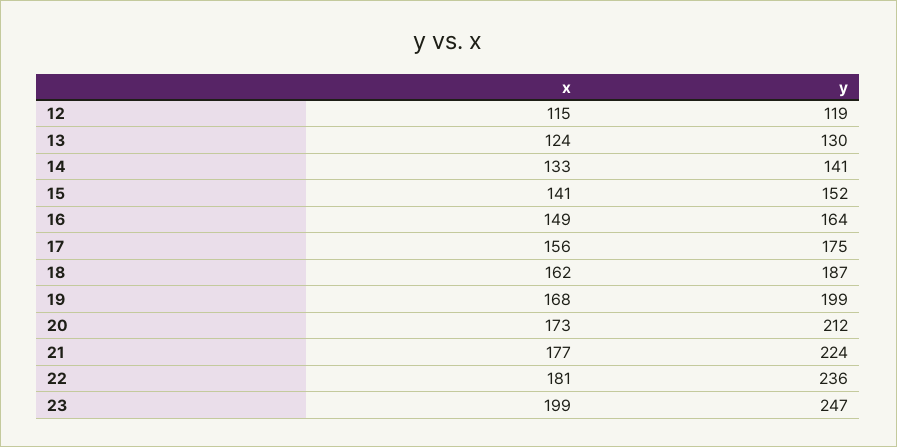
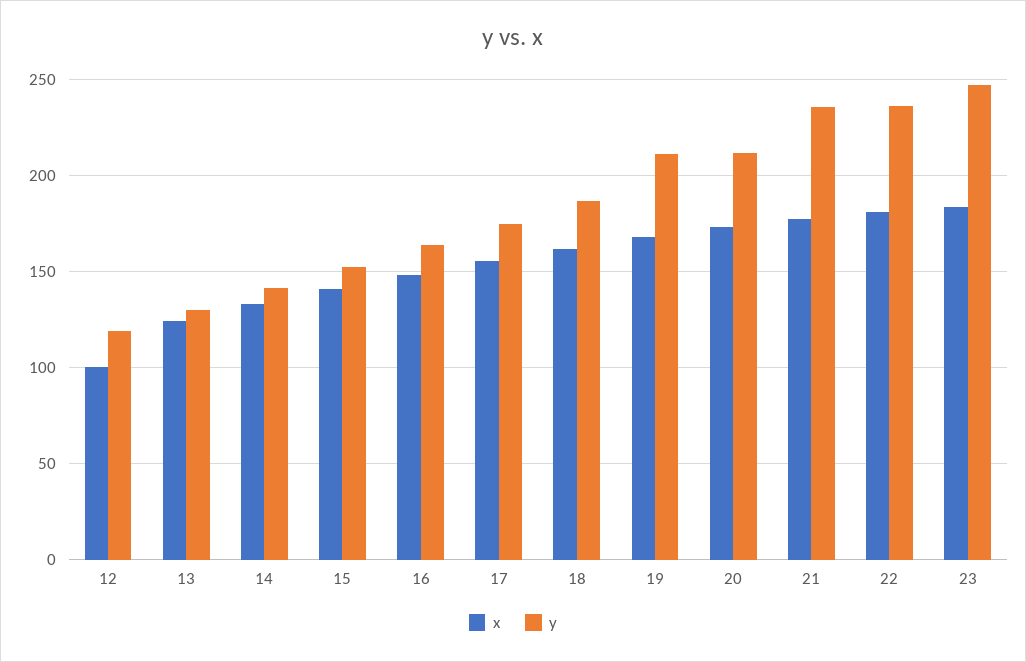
x, 12: 115 -> 100
y, 19: 199 -> 210
y, 21: 224 -> 235
x, 23: 199 -> 185

